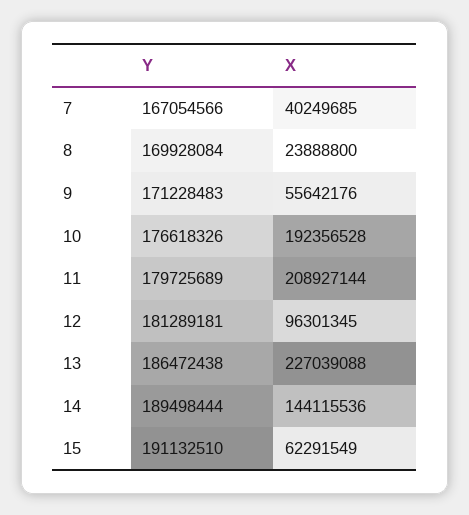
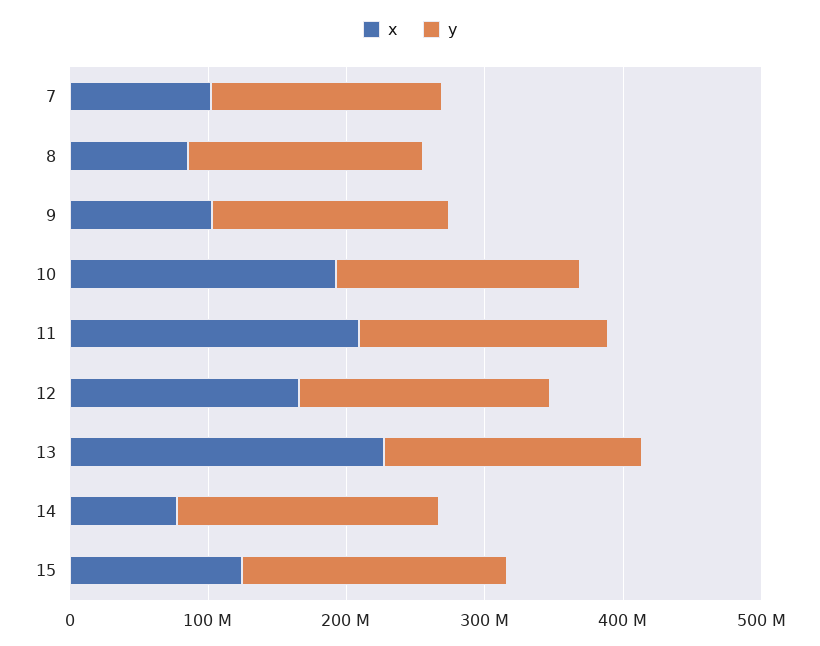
X, 7: 40249685 -> 100000000
X, 8: 23888800 -> 80000000
X, 9: 55642176 -> 100000000
X, 12: 96301345 -> 160000000
X, 14: 144115536 -> 80000000
X, 15: 62291549 -> 120000000

